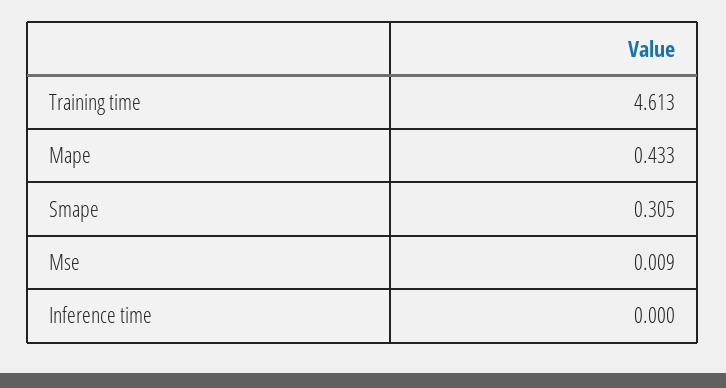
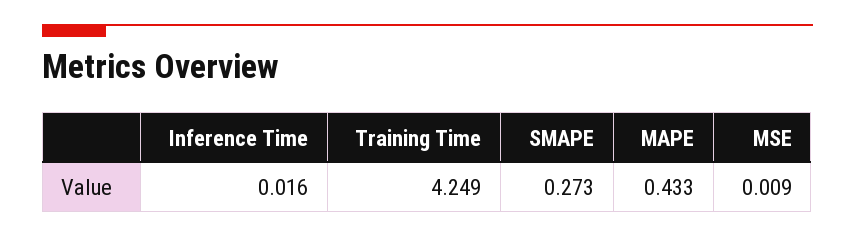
Training time: 4.613 -> 4.249
Smape: 0.305 -> 0.273
Inference time: 0 -> 0.016

